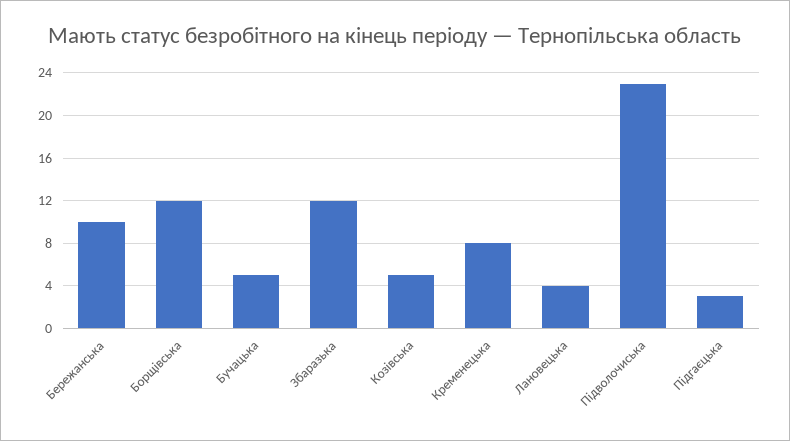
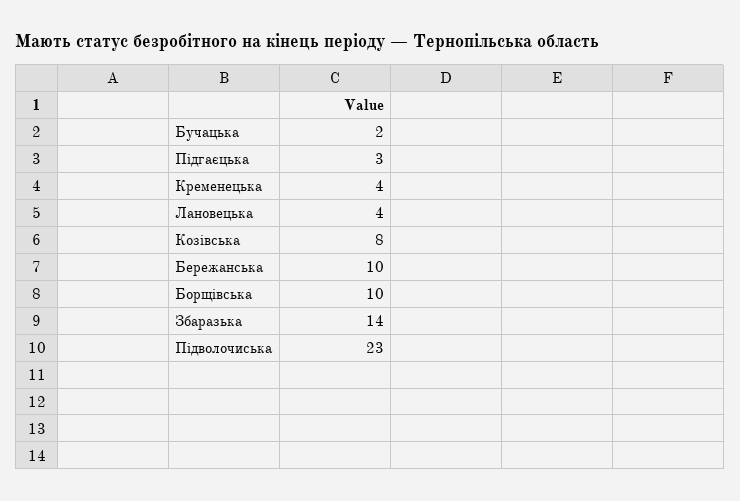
Борщівська: 12 -> 10
Бучацька: 5 -> 2
Збаразька: 12 -> 14
Козівська: 5 -> 8
Кременецька: 8 -> 4

